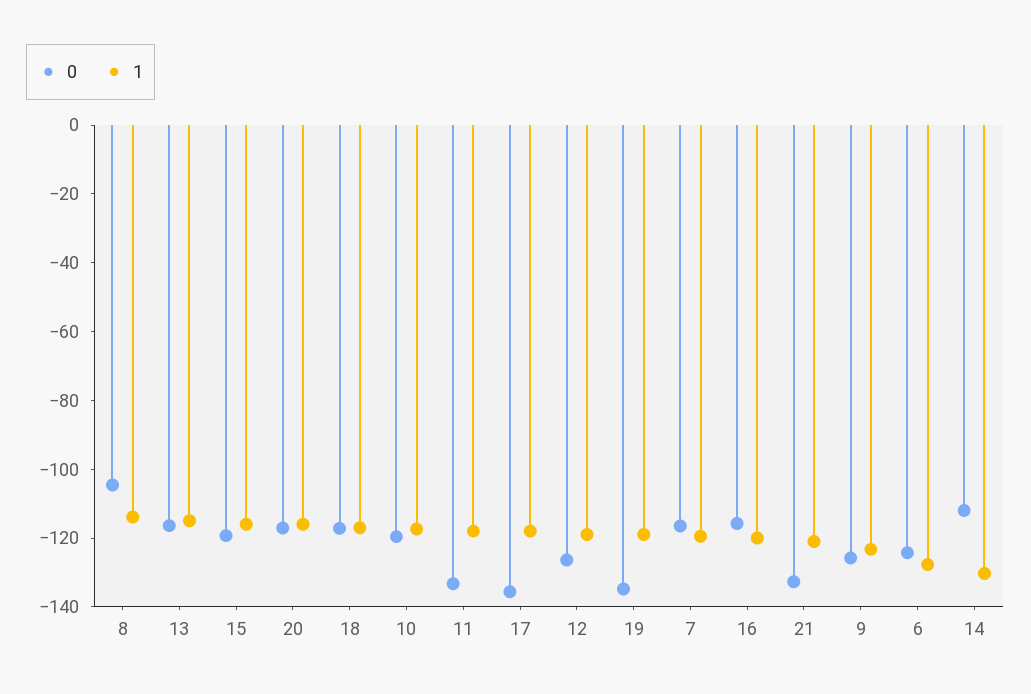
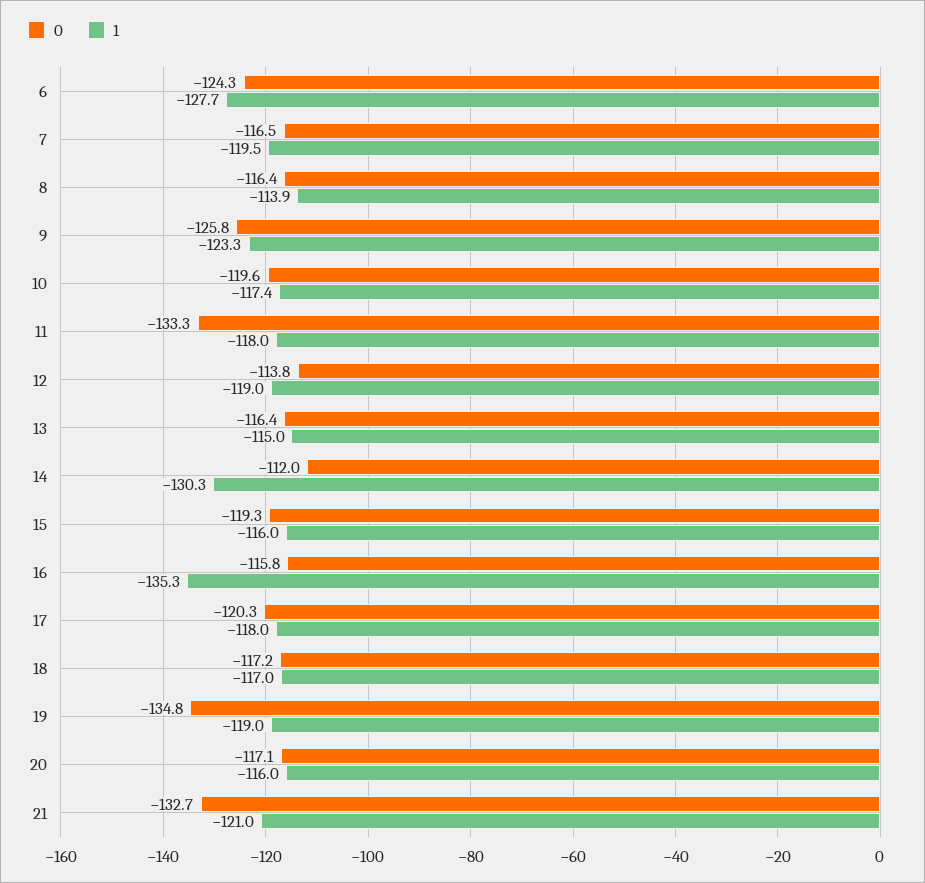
0, 8: -105 -> -116.4
0, 17: -135 -> -120.3
0, 12: -125 -> -113.8
1, 16: -120 -> -135.3

